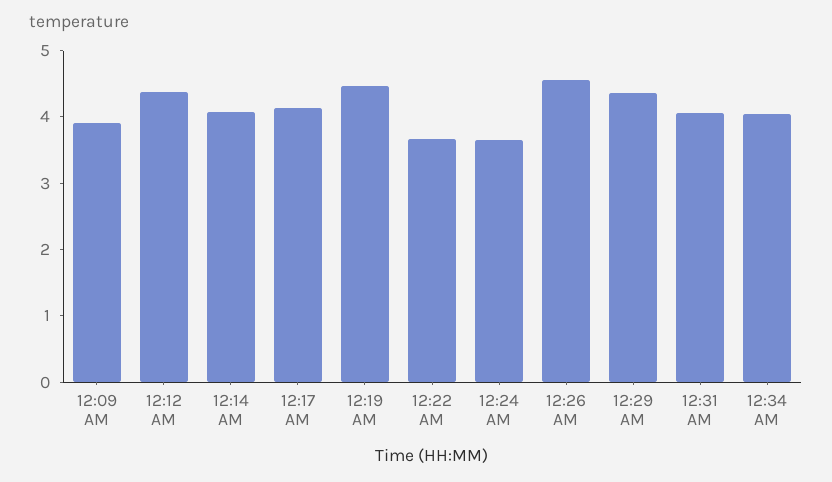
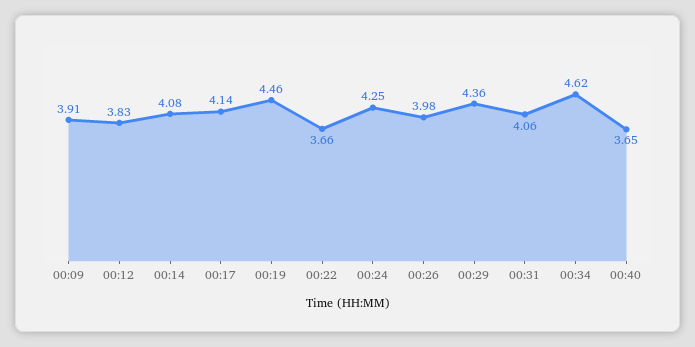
12:12 AM: 4.4 -> 3.83
12:24 AM: 3.6 -> 4.25
12:26 AM: 4.6 -> 3.98
12:34 AM: 4 -> 4.62
00:40: none -> 3.65

